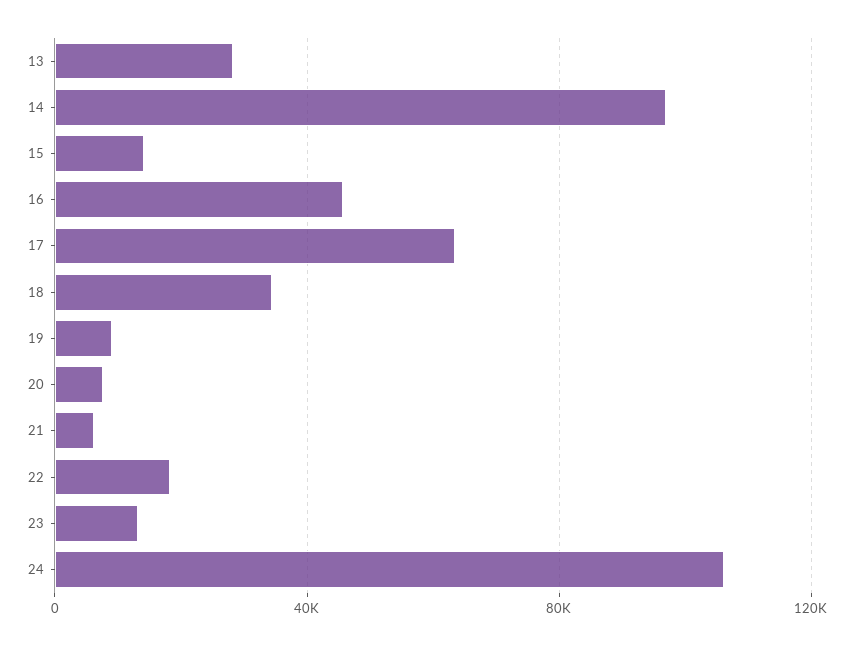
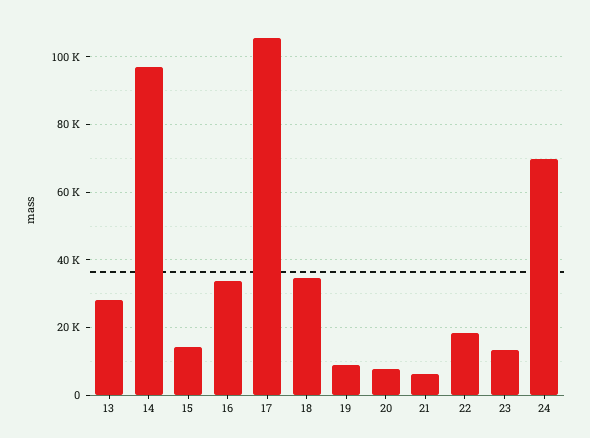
16: 45000 -> 34000
17: 65000 -> 106000
24: 105000 -> 70000

